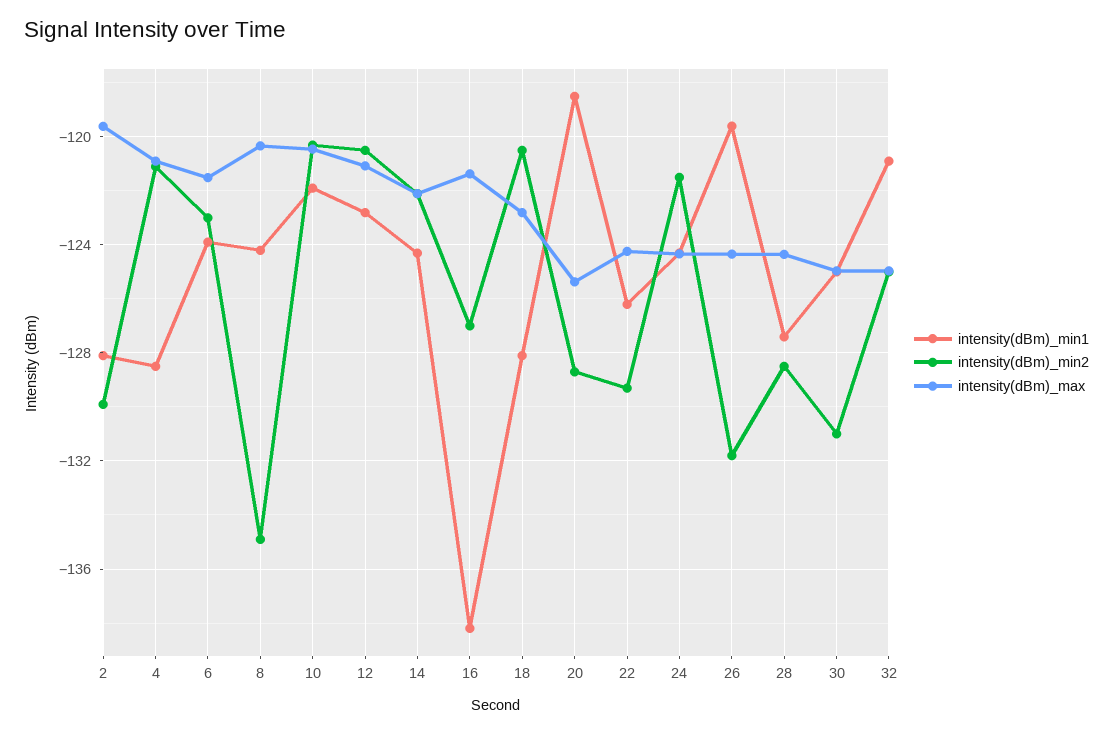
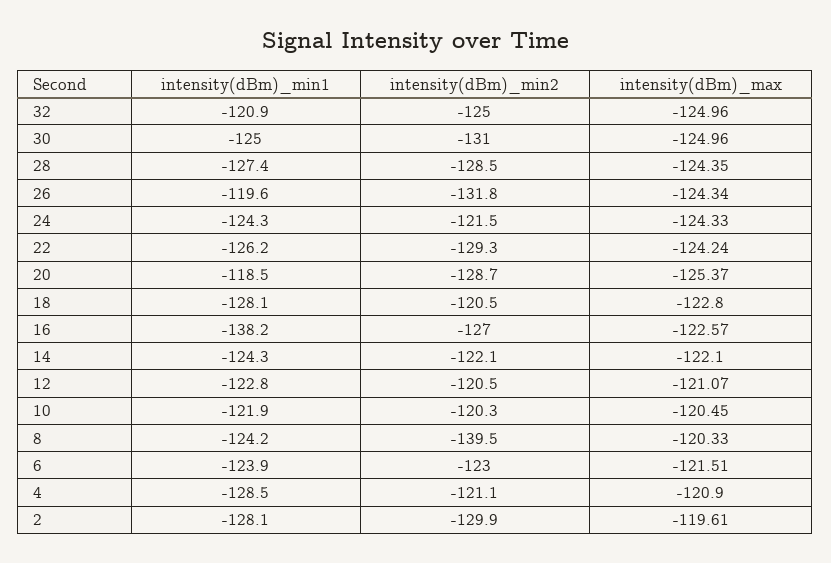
intensity(dBm)_min2, 8: -135 -> -139.5
intensity(dBm)_max, 16: -121.5 -> -122.57

